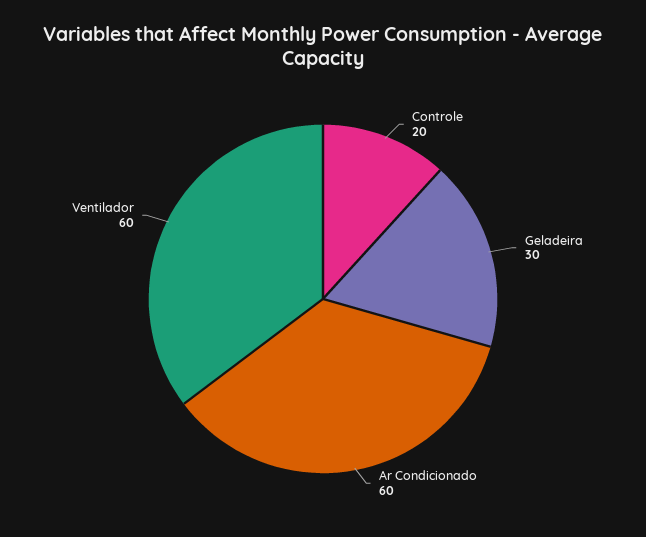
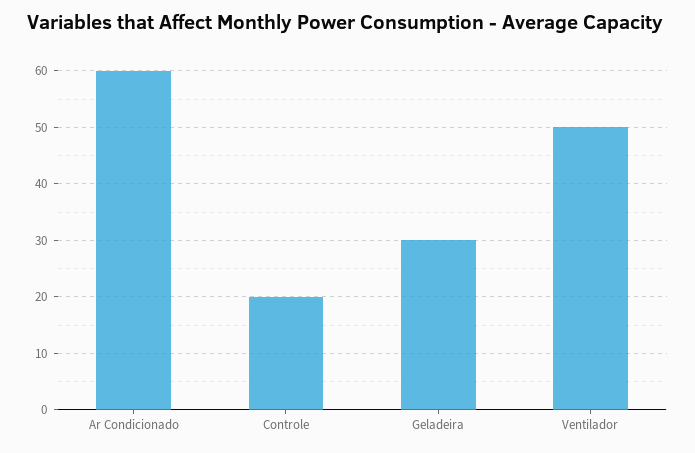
Ventilador: 60 -> 50

